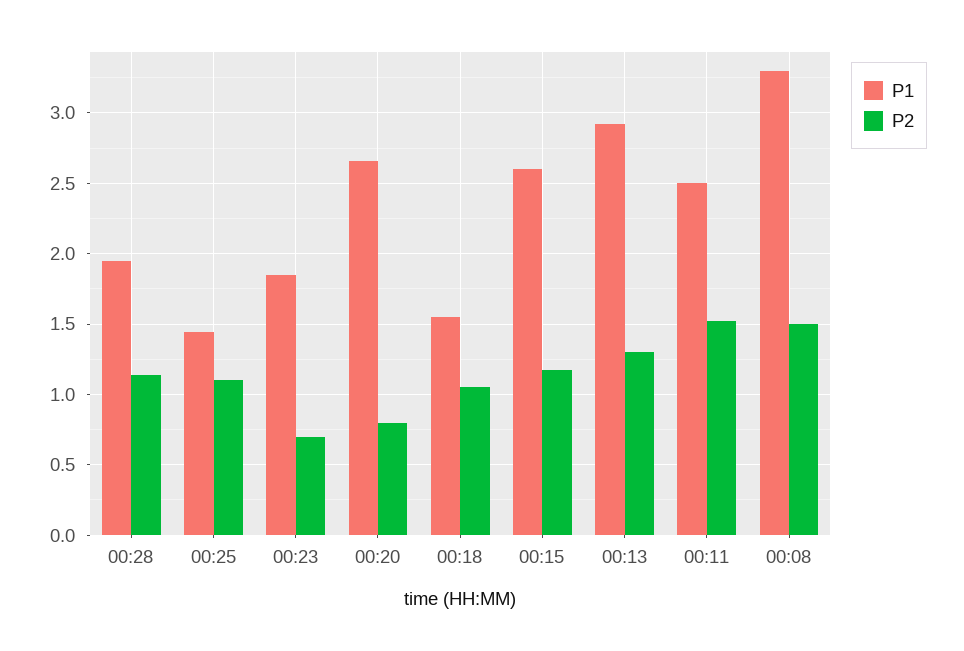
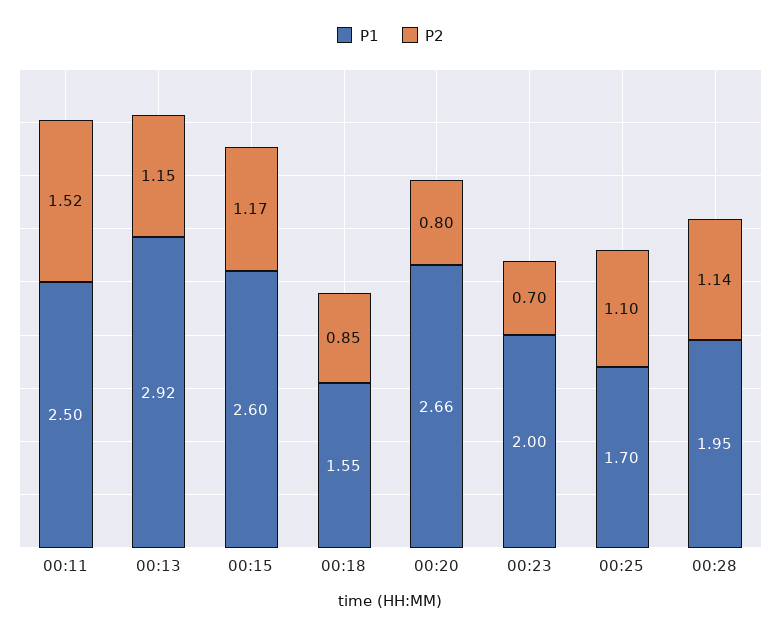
P1, 00:25: 1.45 -> 1.7
P1, 00:23: 1.85 -> 2
P2, 00:18: 1.05 -> 0.85
P2, 00:13: 1.3 -> 1.15
P1, 00:08: 3.3 -> none
P2, 00:08: 1.5 -> none

